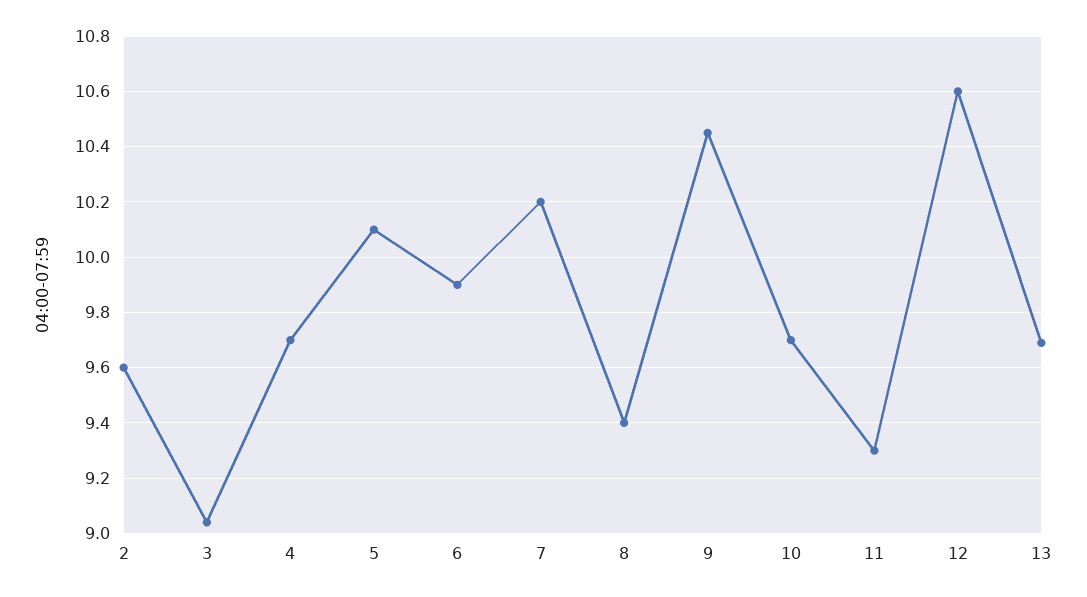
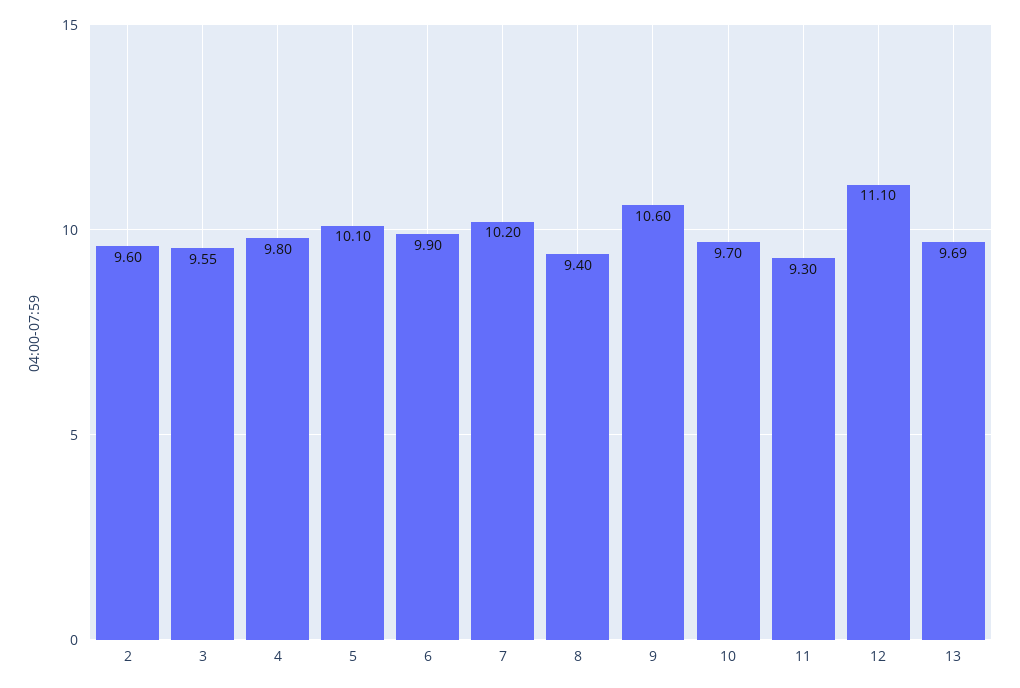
3: 9.05 -> 9.55
4: 9.7 -> 9.8
9: 10.45 -> 10.6
12: 10.6 -> 11.1

